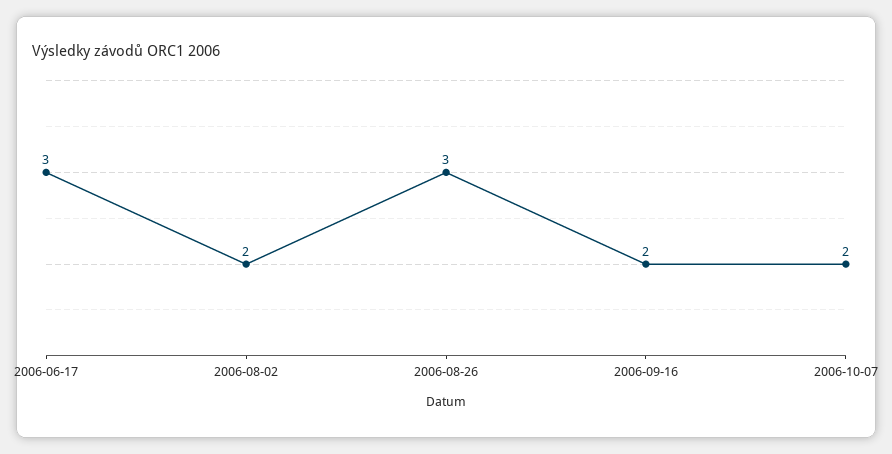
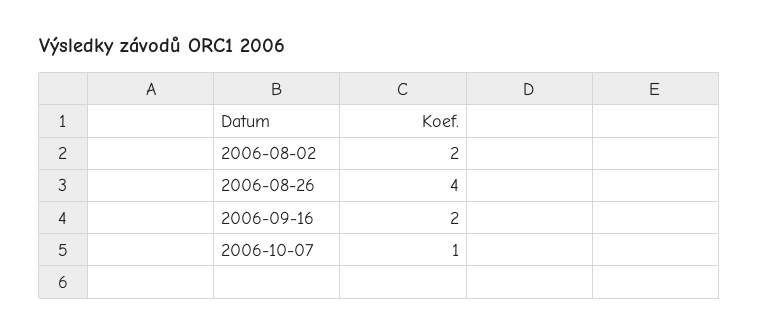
2006-06-17: 3 -> none
2006-08-26: 3 -> 4
2006-10-07: 2 -> 1

